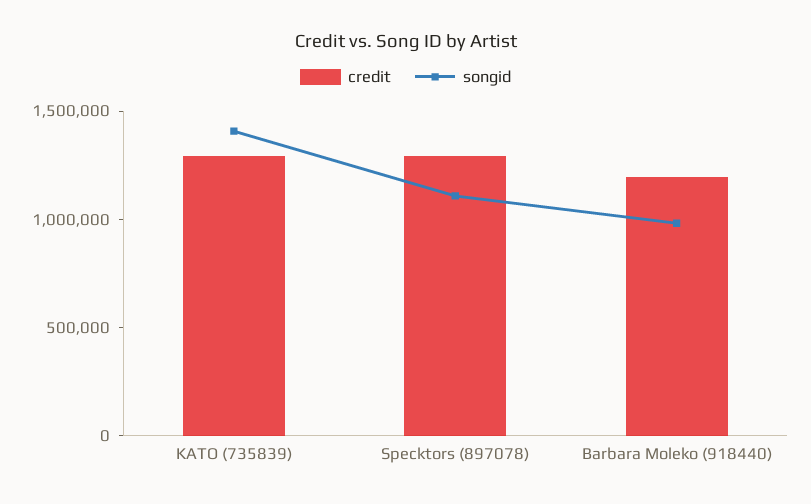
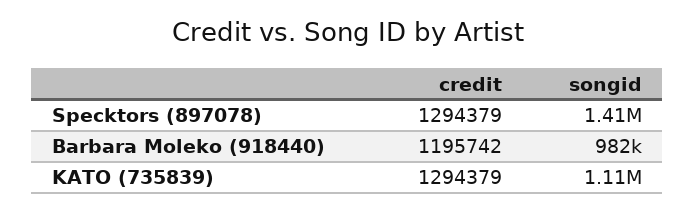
songid, KATO (735839): 1400000 -> 1110000
songid, Specktors (897078): 1100000 -> 1410000

